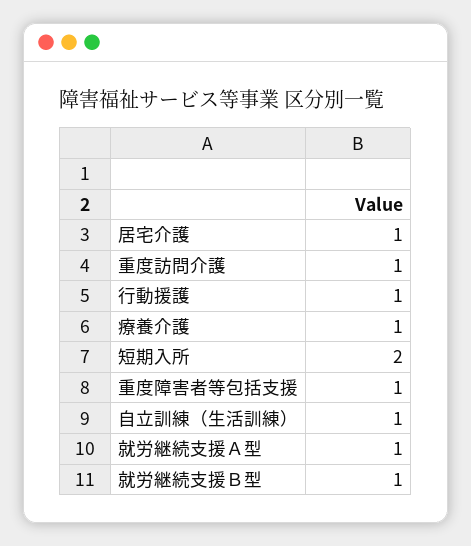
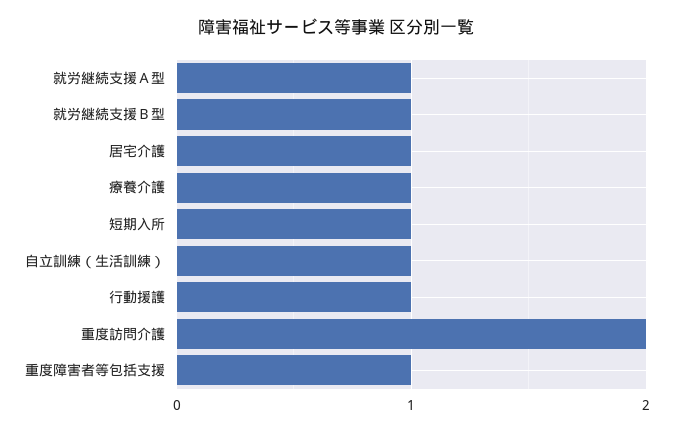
重度訪問介護: 1 -> 2
短期入所: 2 -> 1

